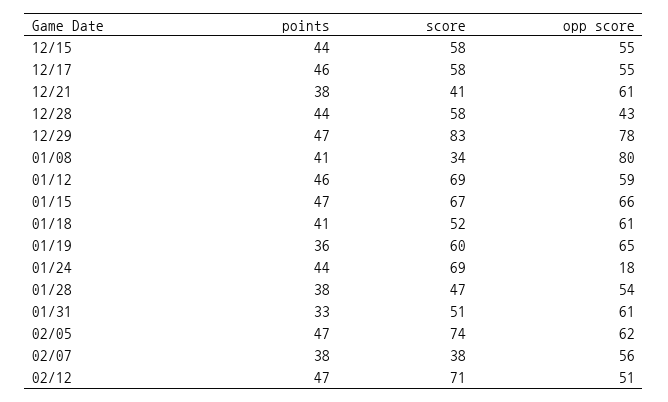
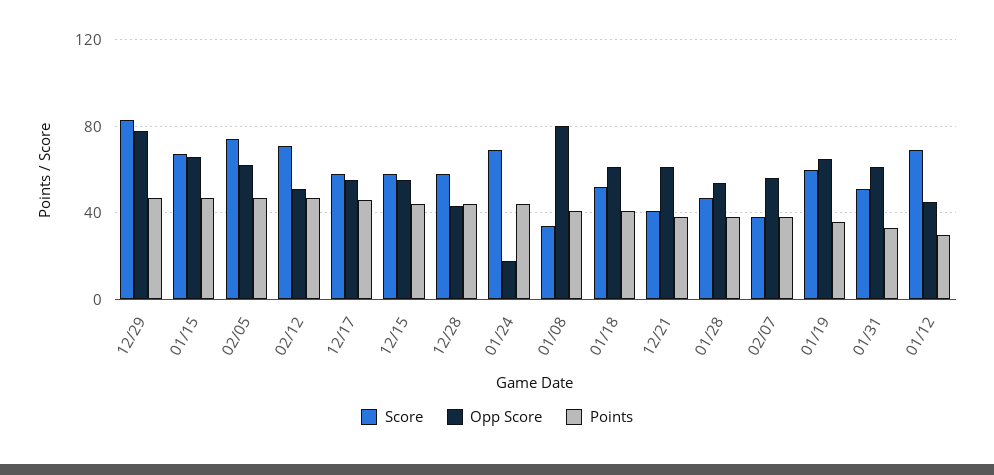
points, 01/12: 46 -> 30
opp score, 01/12: 59 -> 45

